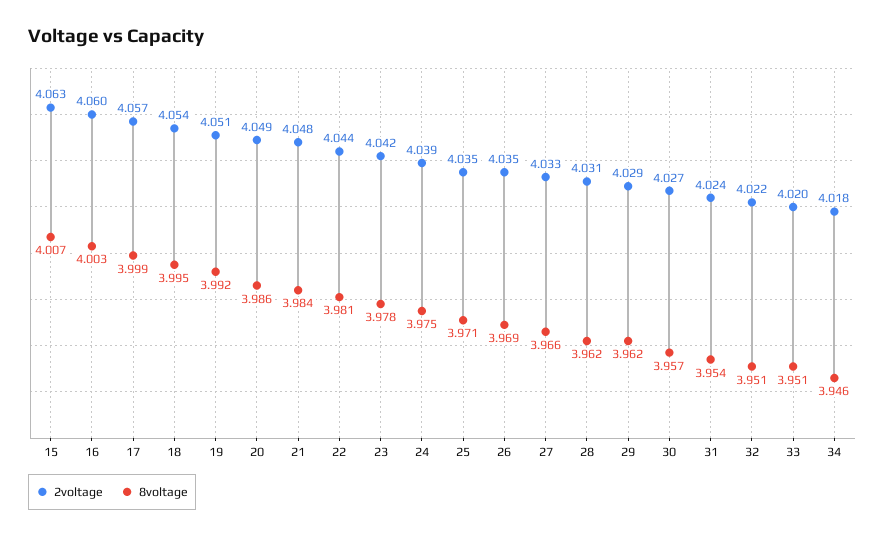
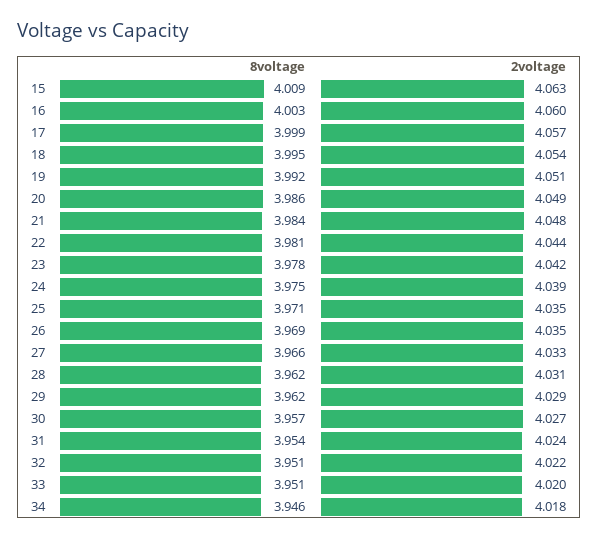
8voltage, 15: 4.007 -> 4.009

